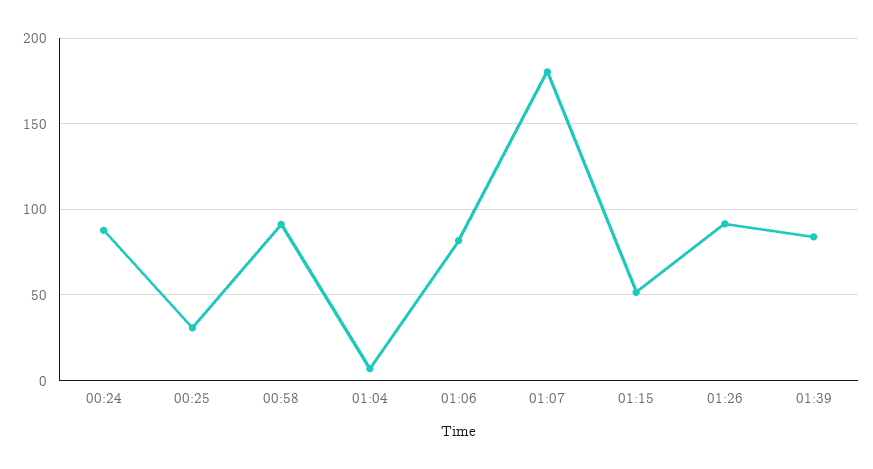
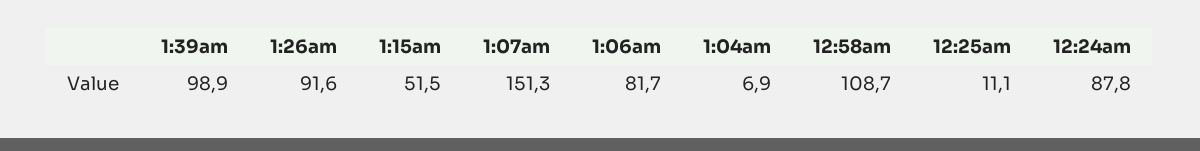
00:25: 30 -> 11.1
00:58: 90 -> 108.7
01:07: 180 -> 151.3
01:39: 85 -> 98.9

